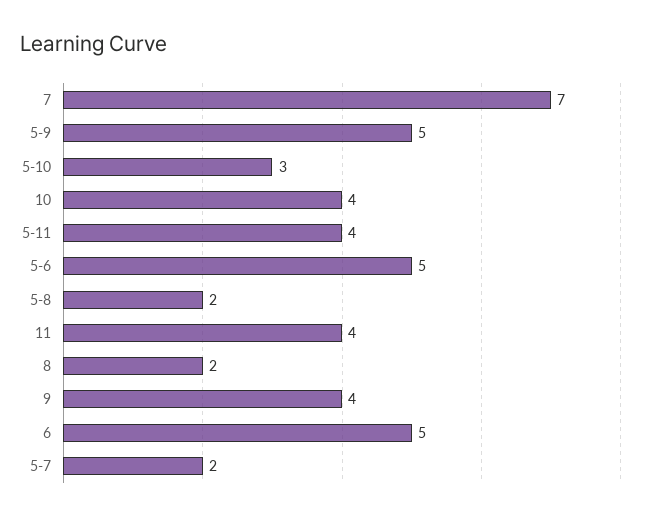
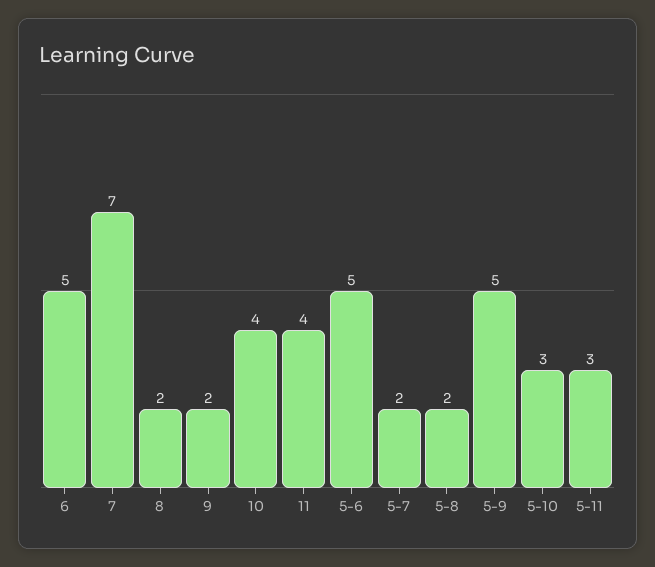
5-11: 4 -> 3
9: 4 -> 2

